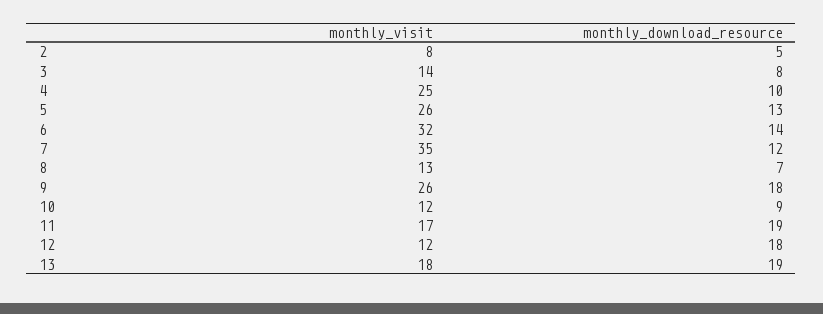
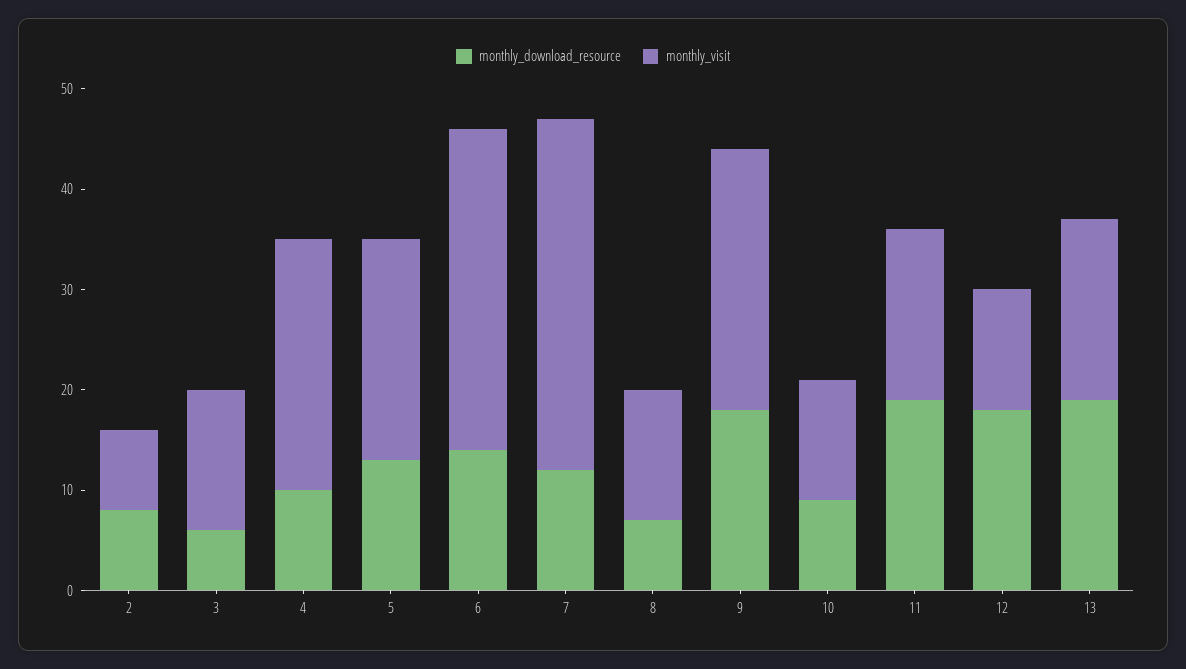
monthly_download_resource, 2: 5 -> 8
monthly_download_resource, 3: 8 -> 6
monthly_visit, 5: 26 -> 22

